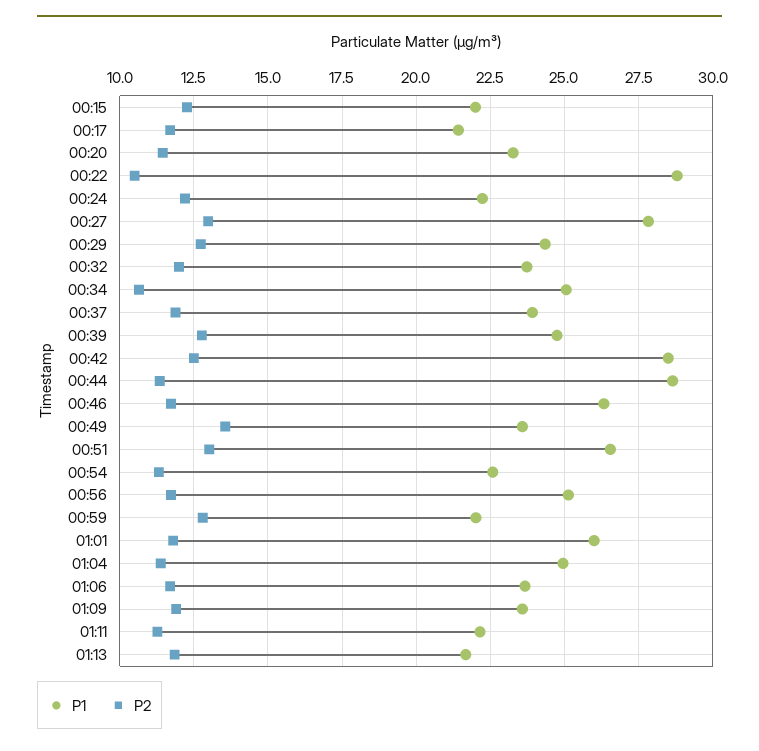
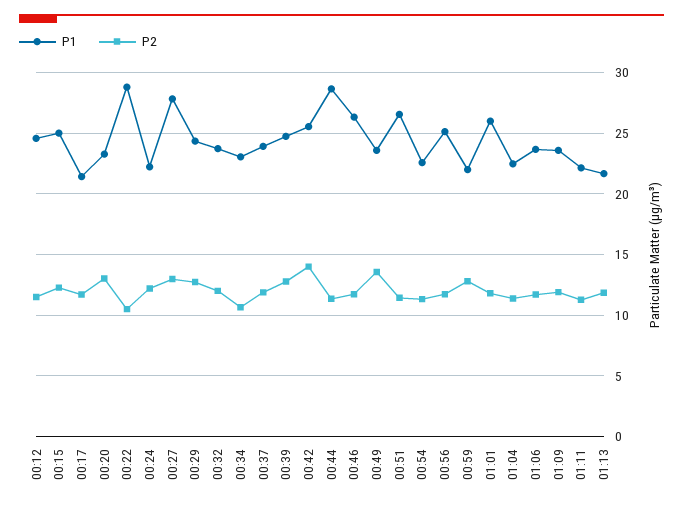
P1, 00:15: 22 -> 25
P2, 00:20: 11.5 -> 13
P1, 00:34: 25 -> 23
P1, 00:42: 28.5 -> 25.5
P2, 00:42: 12.5 -> 14
P2, 00:51: 13 -> 11.5
P1, 01:04: 25 -> 22.5
P1, 00:12: none -> 24.5
P2, 00:12: none -> 11.5

